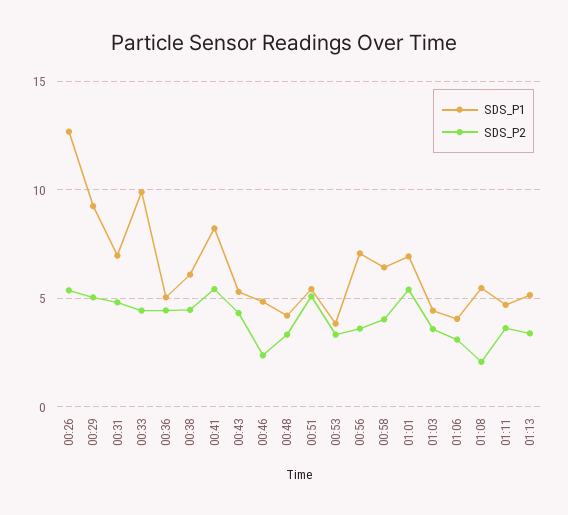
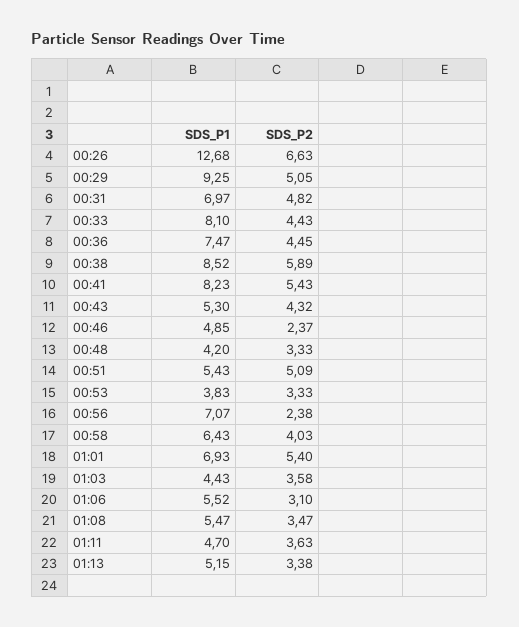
SDS_P2, 00:26: 5.5 -> 6.63
SDS_P1, 00:33: 10 -> 8.1
SDS_P1, 00:36: 5 -> 7.47
SDS_P1, 00:38: 6 -> 8.52
SDS_P2, 00:38: 4.5 -> 5.89
SDS_P2, 00:56: 3.5 -> 2.38
SDS_P1, 01:06: 4 -> 5.52
SDS_P2, 01:08: 2 -> 3.47

